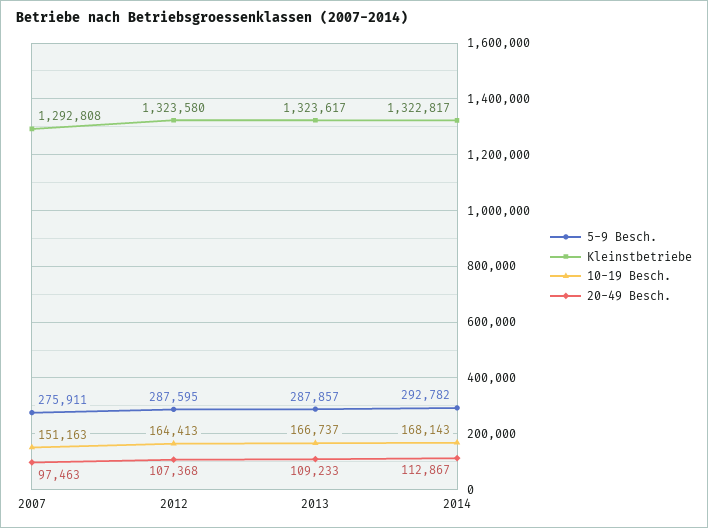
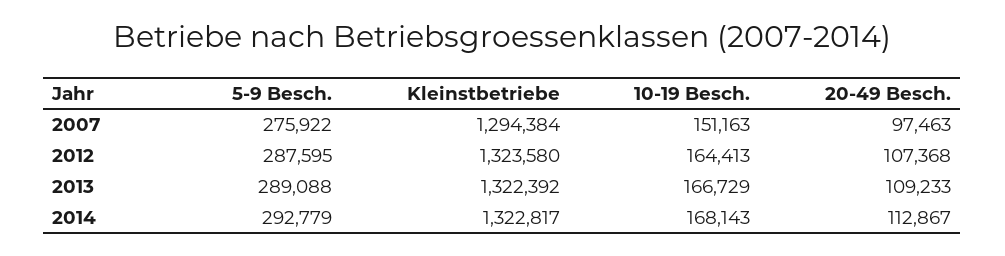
5-9 Besch., 2007: 275911 -> 275922
Kleinstbetriebe, 2007: 1292808 -> 1294384
5-9 Besch., 2013: 287857 -> 289088
Kleinstbetriebe, 2013: 1323617 -> 1322392
10-19 Besch., 2013: 166737 -> 166729
5-9 Besch., 2014: 292782 -> 292779

